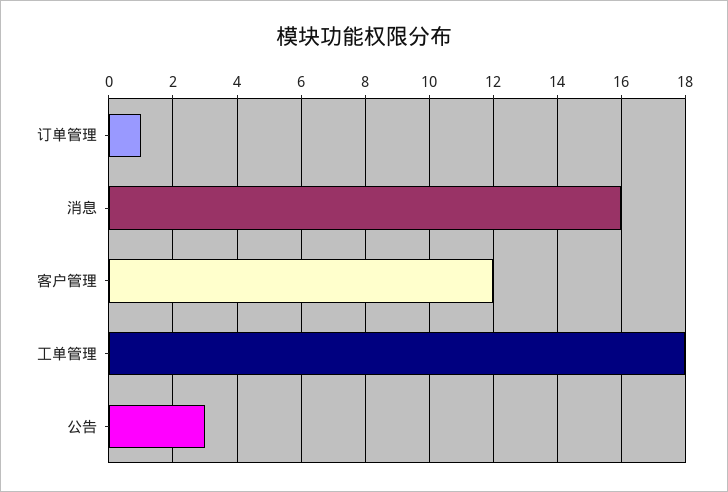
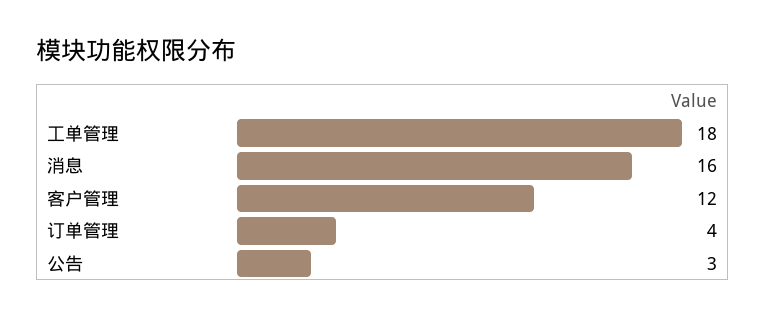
订单管理: 1 -> 4

